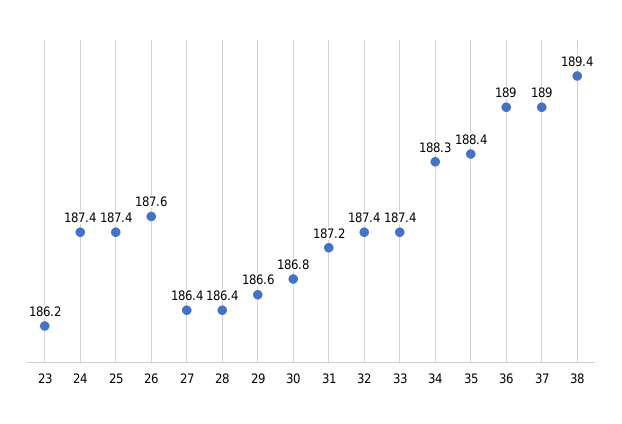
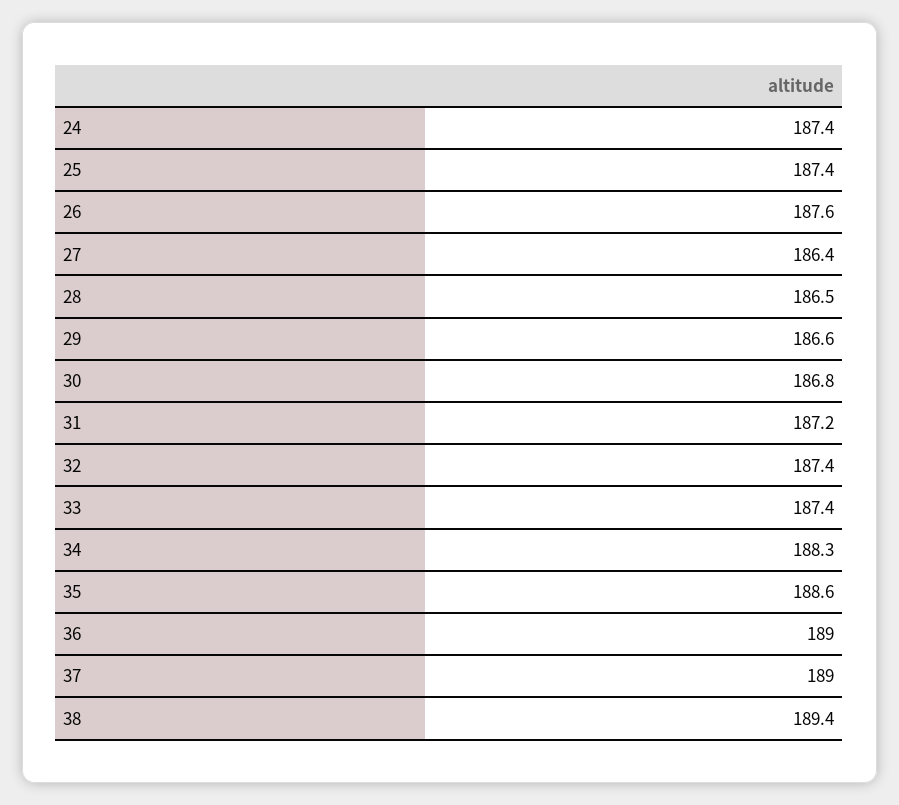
23: 186.2 -> none
28: 186.4 -> 186.5
35: 188.4 -> 188.6

